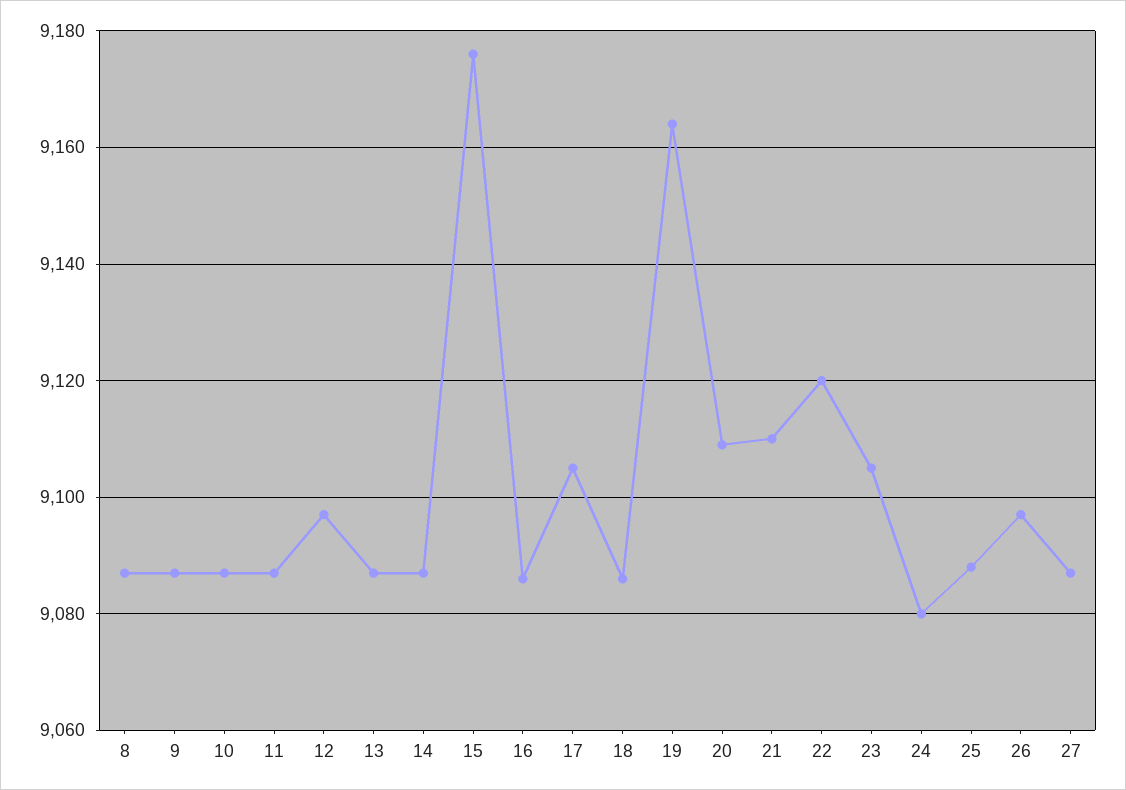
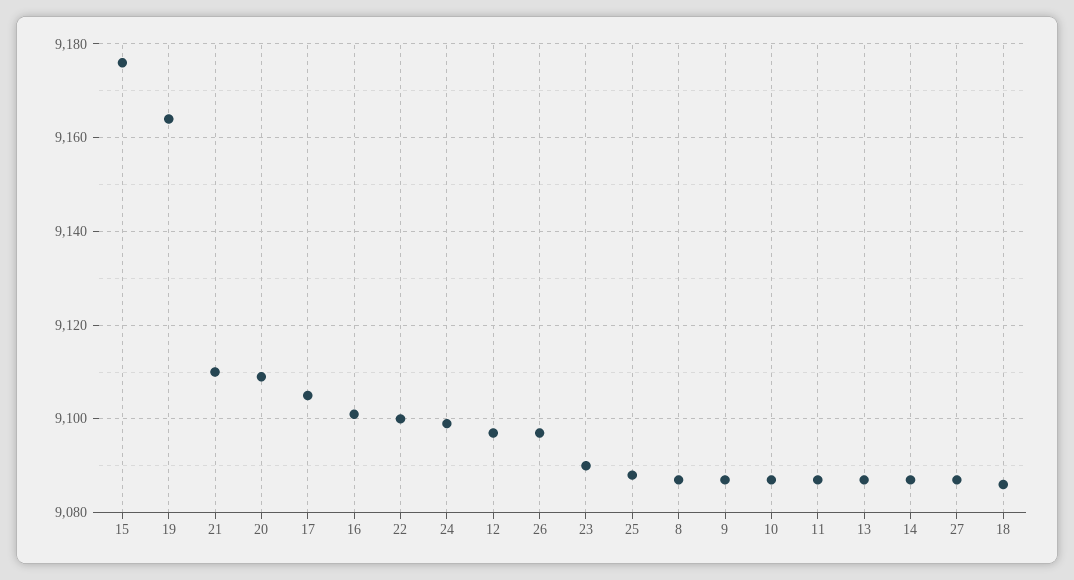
16: 9085 -> 9100
22: 9120 -> 9100
23: 9105 -> 9090
24: 9080 -> 9100

